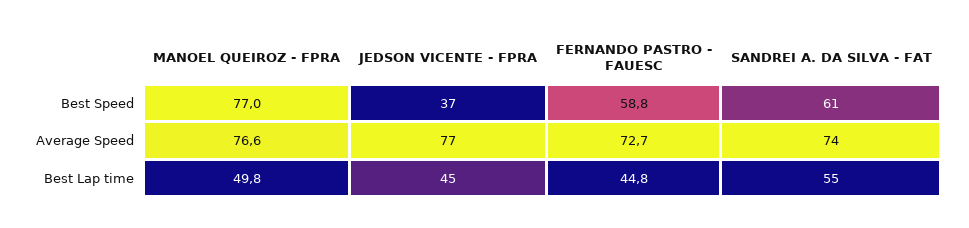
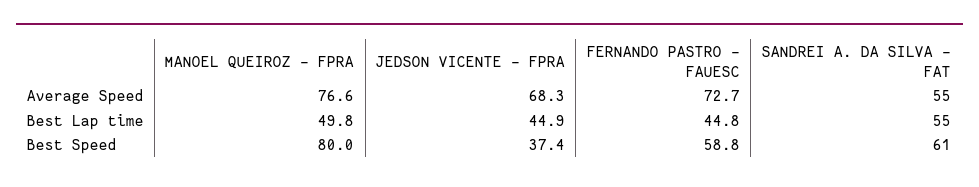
MANOEL QUEIROZ - FPRA, Best Speed: 77 -> 80
JEDSON VICENTE - FPRA, Average Speed: 77 -> 68.3
SANDREI A. DA SILVA - FAT, Average Speed: 74 -> 55

